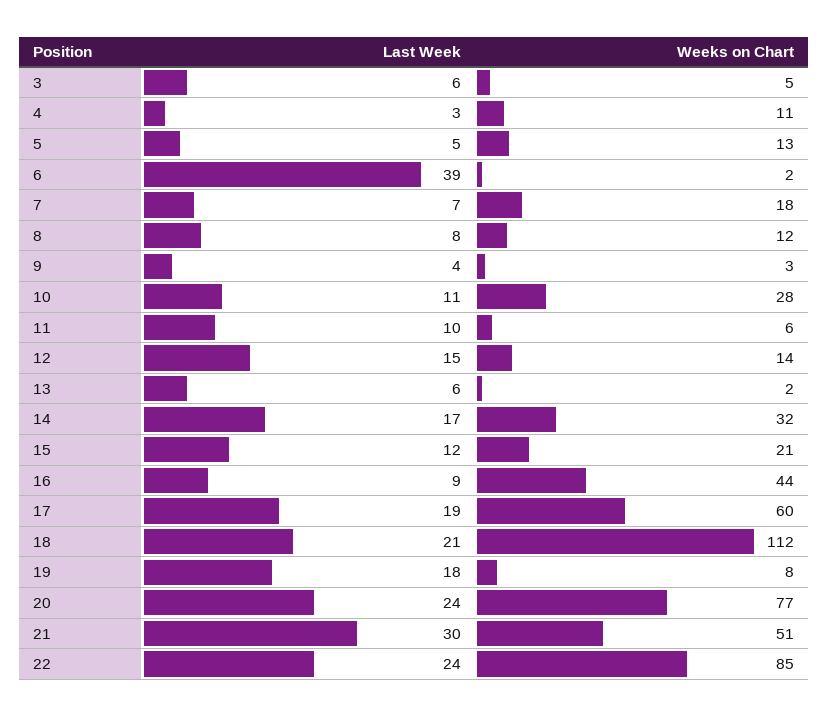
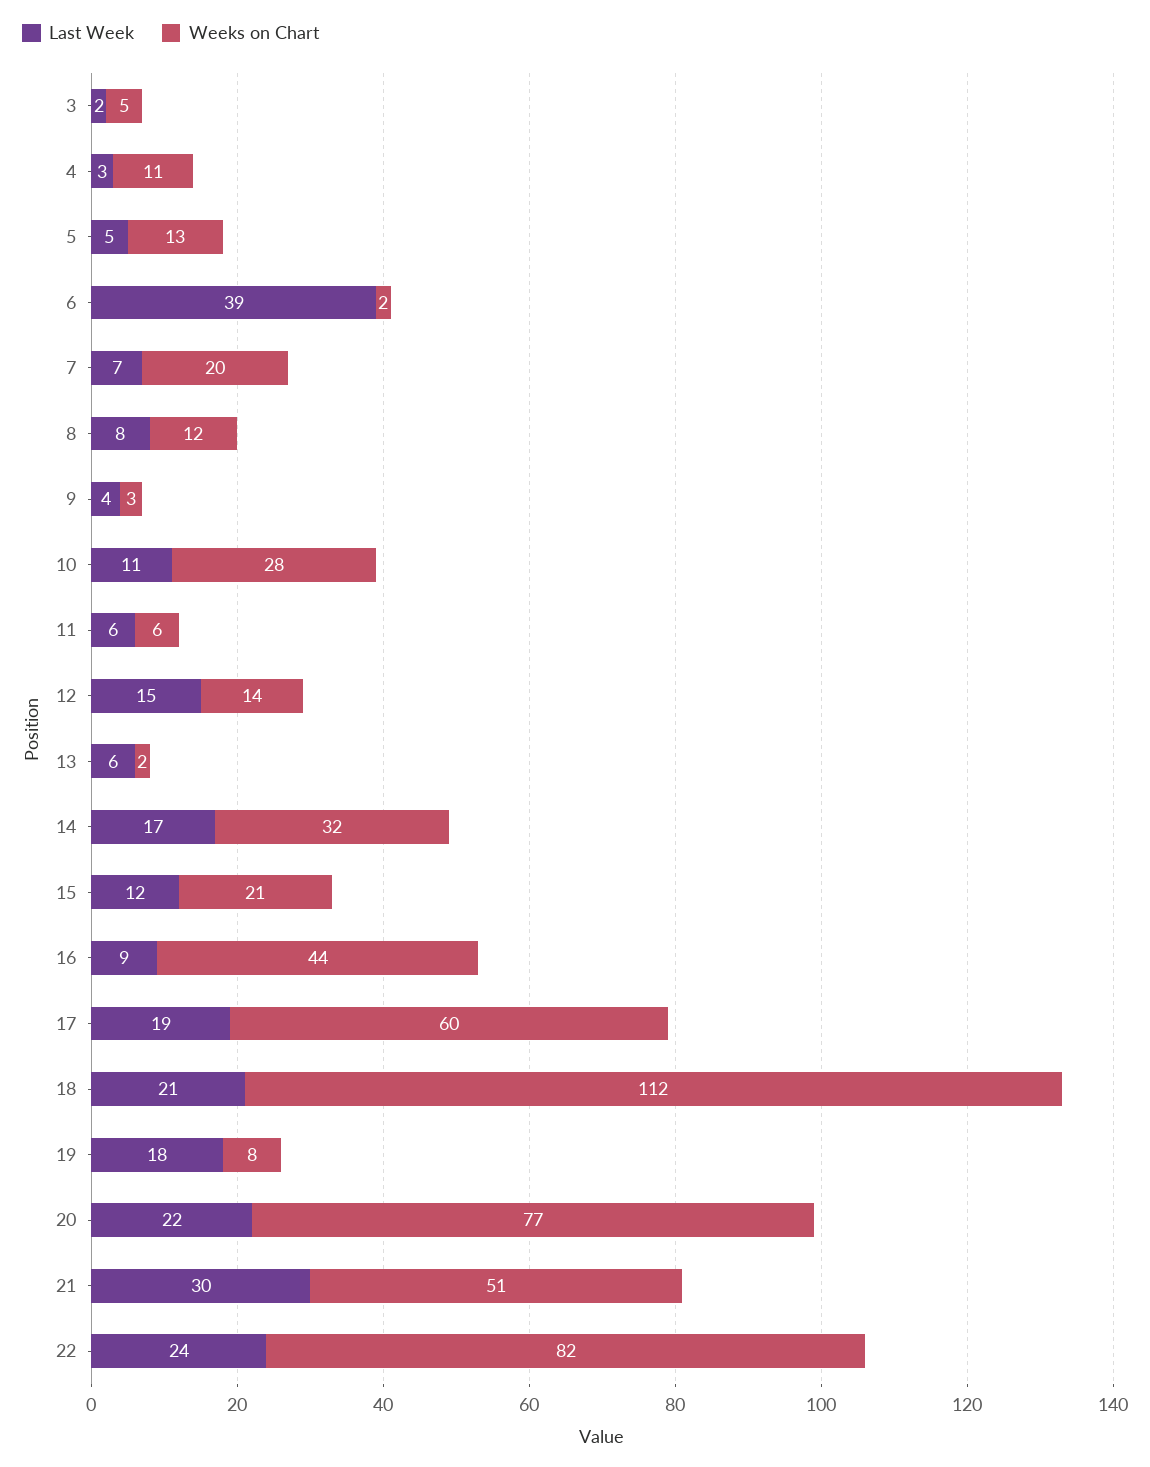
Last Week, 3: 6 -> 2
Weeks on Chart, 7: 18 -> 20
Last Week, 11: 10 -> 6
Last Week, 20: 24 -> 22
Weeks on Chart, 22: 85 -> 82

